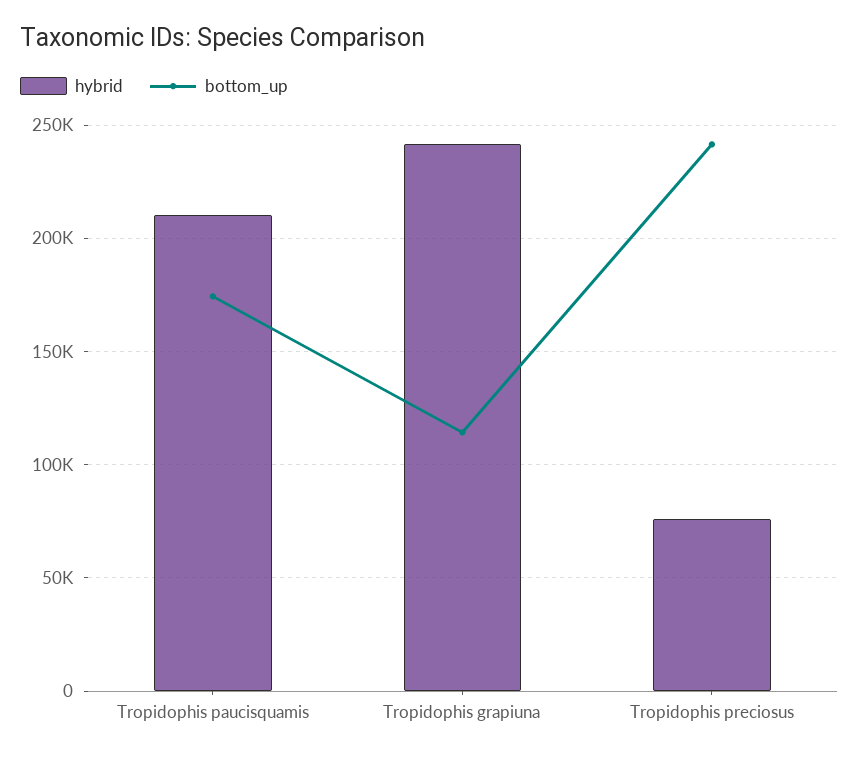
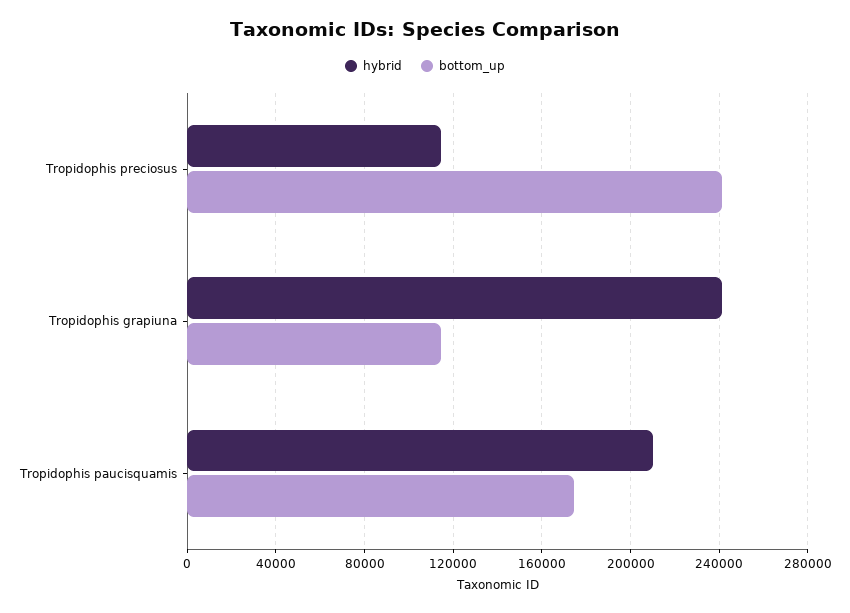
hybrid, Tropidophis preciosus: 75000 -> 115000

